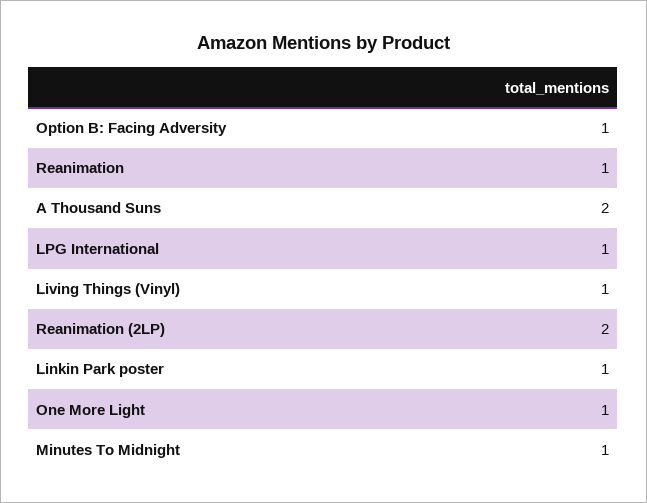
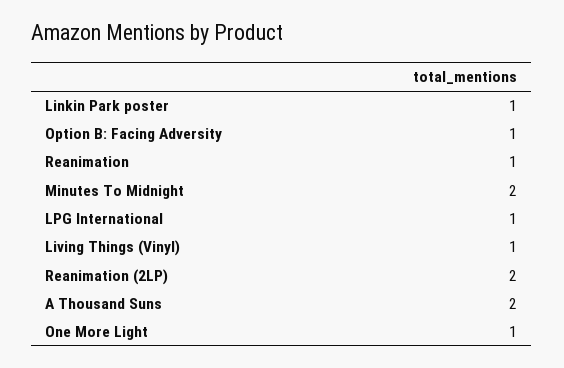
Minutes To Midnight: 1 -> 2

